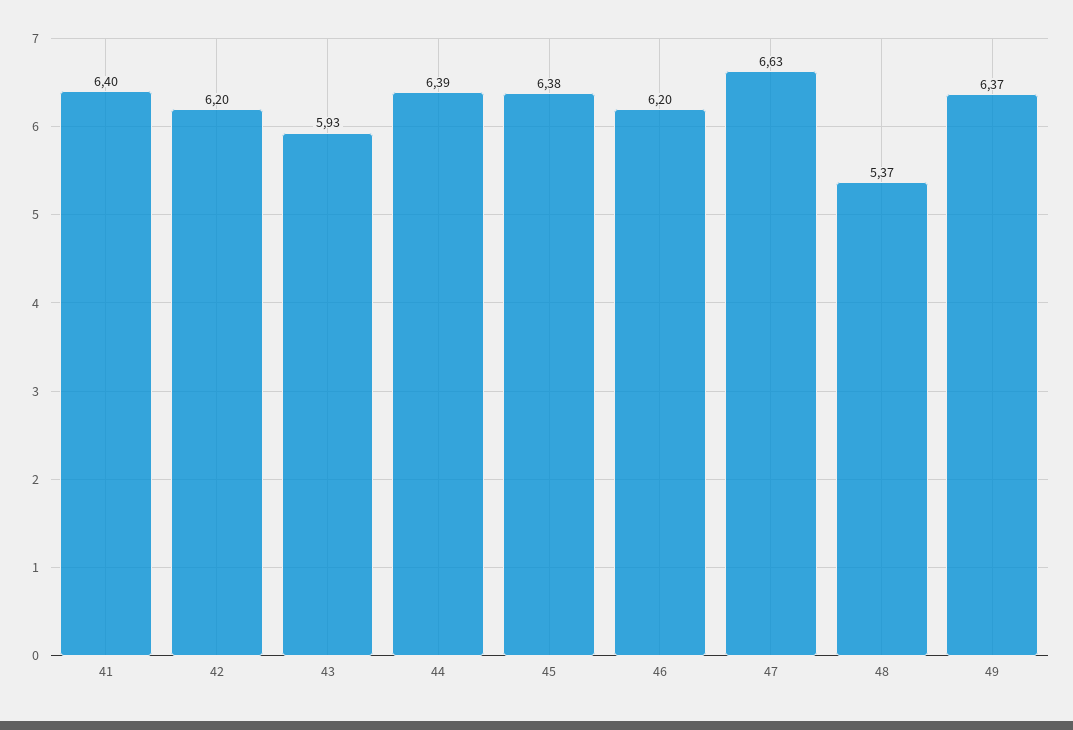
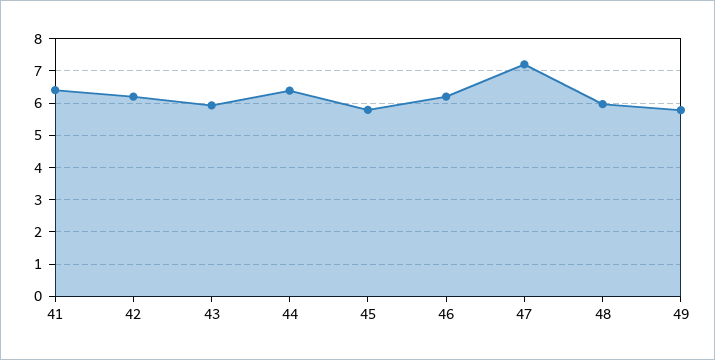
45: 6.38 -> 5.8
47: 6.63 -> 7.2
48: 5.37 -> 6
49: 6.37 -> 5.8

